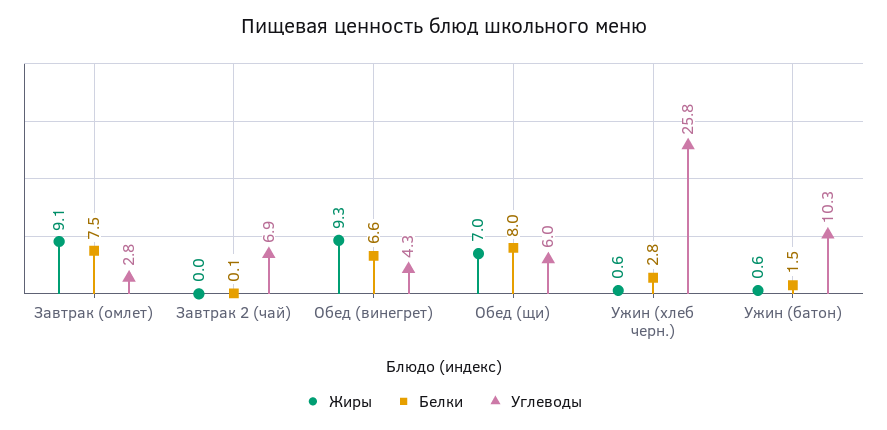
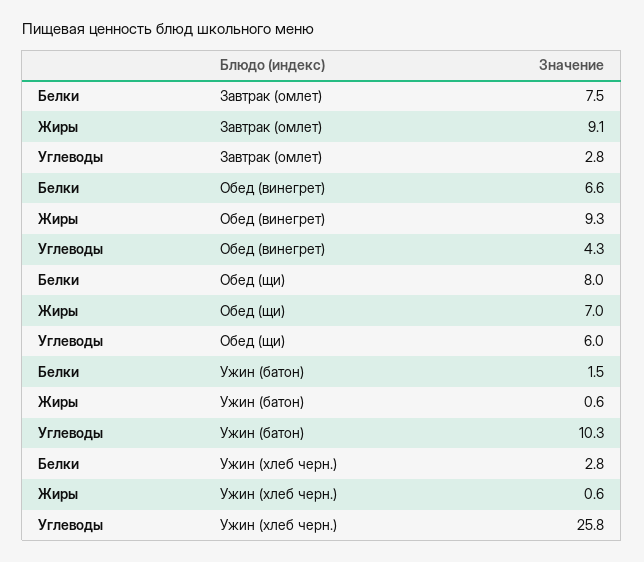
Жиры, Завтрак 2 (чай): 0 -> none
Белки, Завтрак 2 (чай): 0.1 -> none
Углеводы, Завтрак 2 (чай): 6.9 -> none

